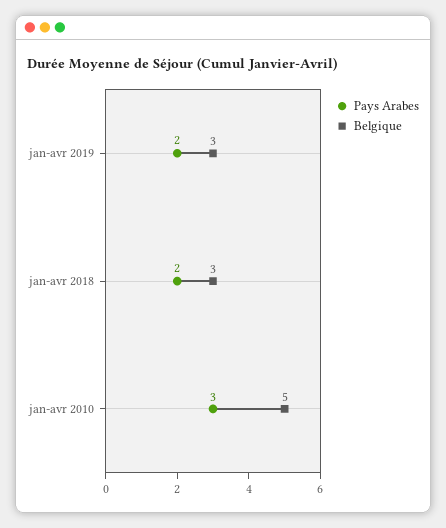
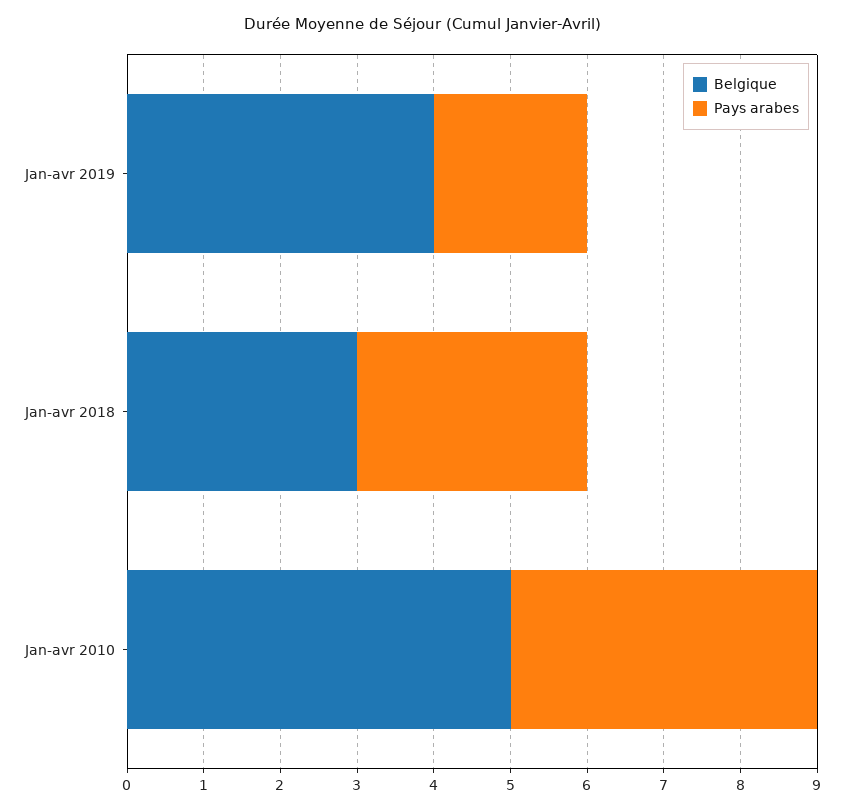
Belgique, jan-avr 2019: 3 -> 4
Pays Arabes, jan-avr 2018: 2 -> 3
Pays Arabes, jan-avr 2010: 3 -> 4

